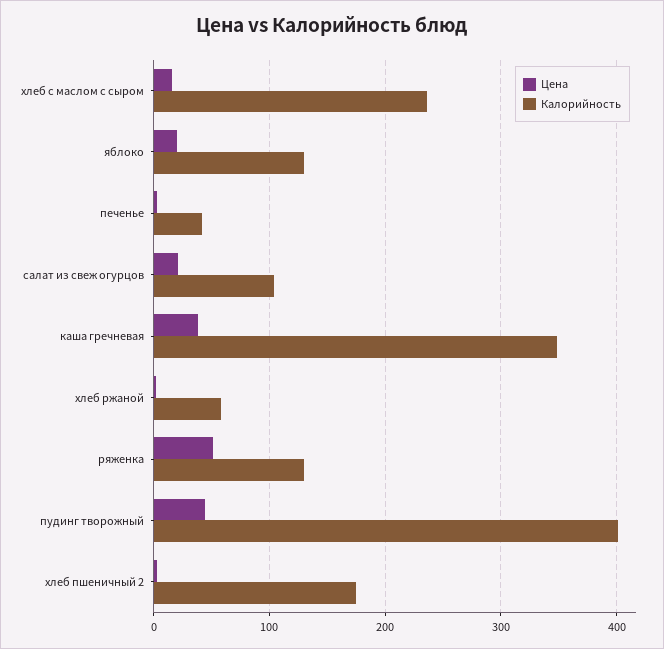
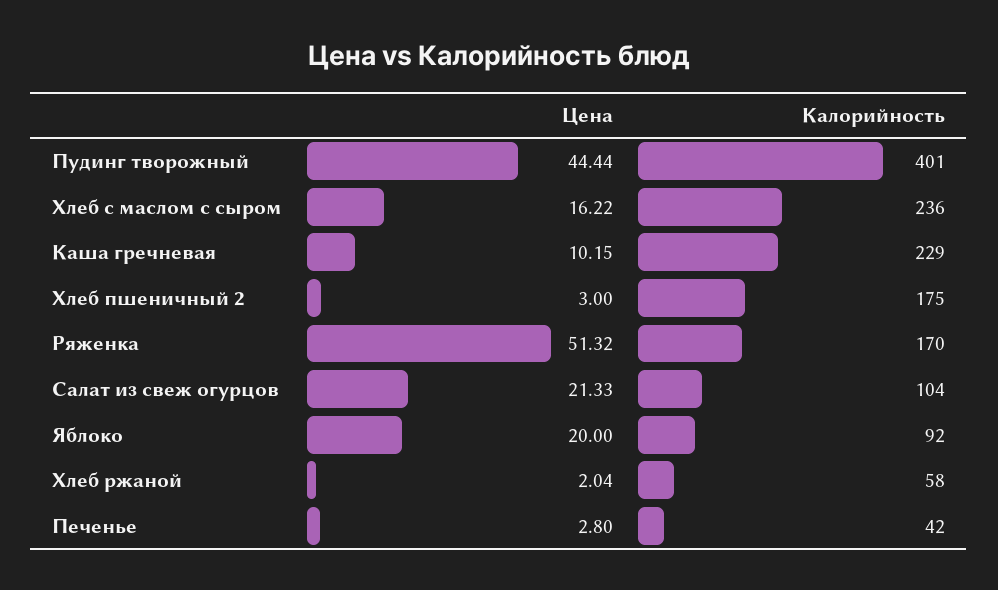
Калорийность, яблоко: 130 -> 92
Цена, каша гречневая: 40 -> 10.15
Калорийность, каша гречневая: 350 -> 229
Калорийность, ряженка: 130 -> 170

